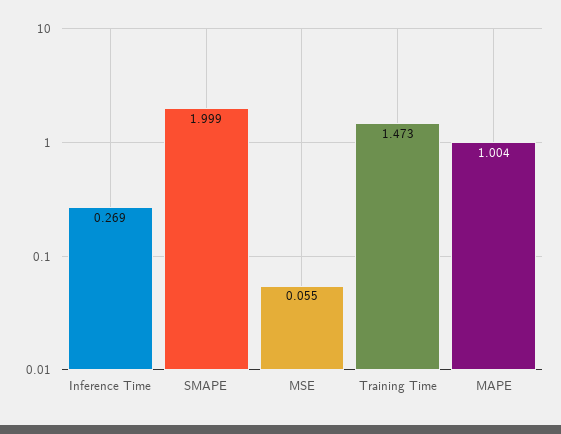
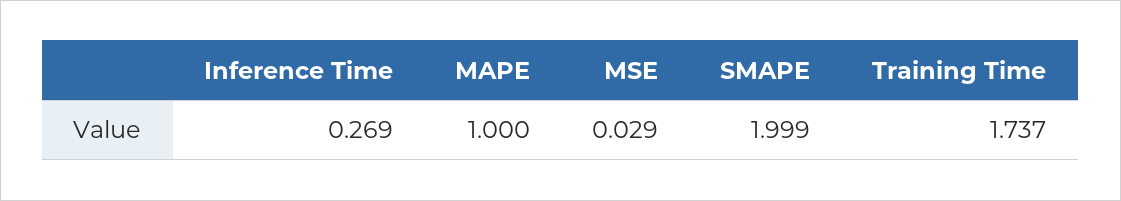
MSE: 0.055 -> 0.029
Training Time: 1.473 -> 1.737
MAPE: 1.004 -> 1

